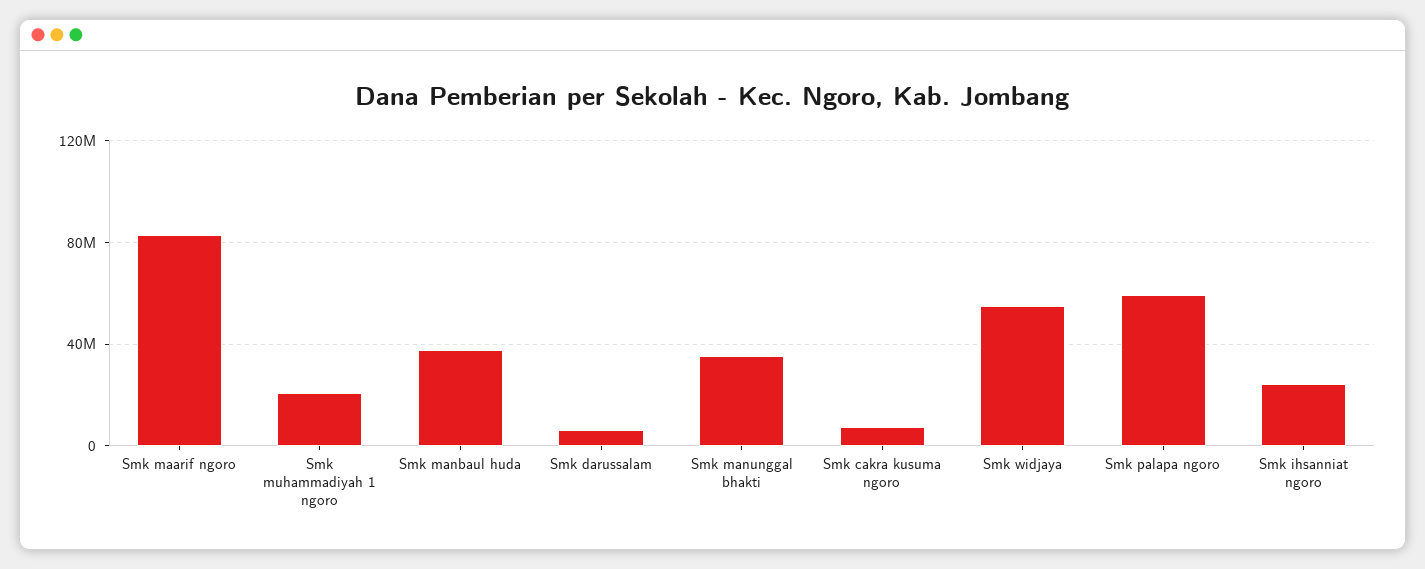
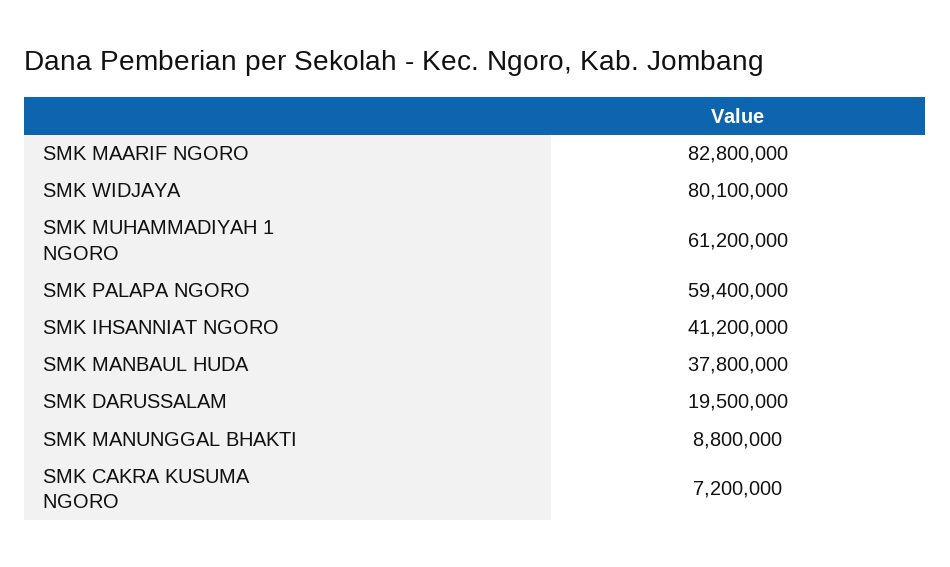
Smk muhammadiyah 1 ngoro: 20000000 -> 61200000
Smk darussalam: 5000000 -> 19500000
Smk manunggal bhakti: 35000000 -> 8800000
Smk widjaya: 55000000 -> 80100000
Smk ihsanniat ngoro: 25000000 -> 41200000

